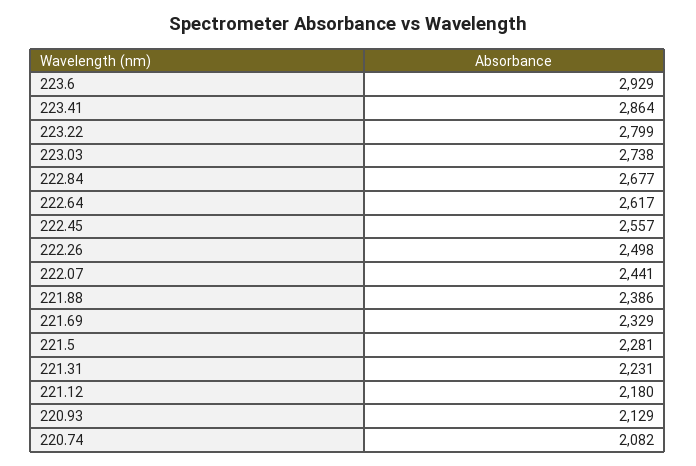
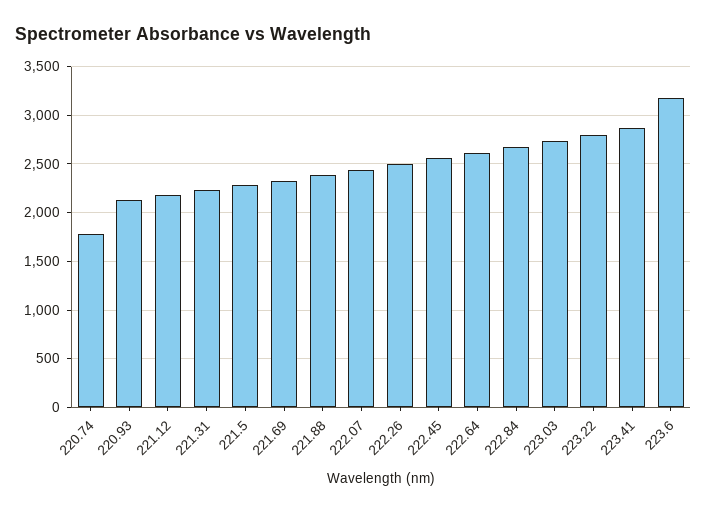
223.6: 2929 -> 3200
220.74: 2082 -> 1800

